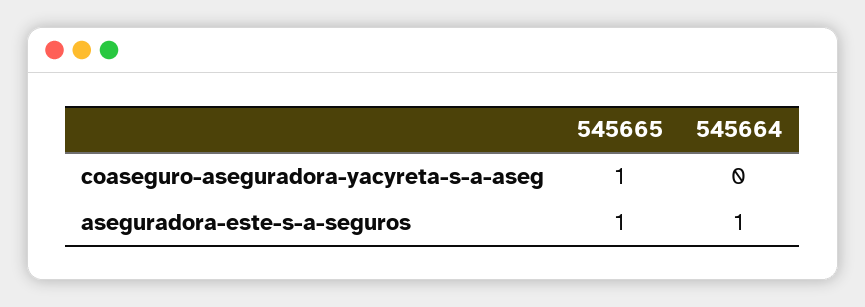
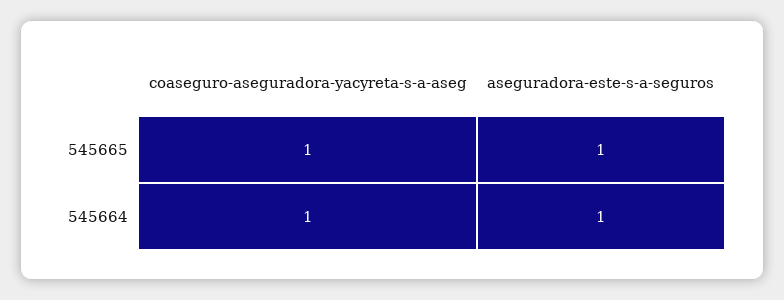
545664, coaseguro-aseguradora-yacyreta-s-a-aseg: 0 -> 1

